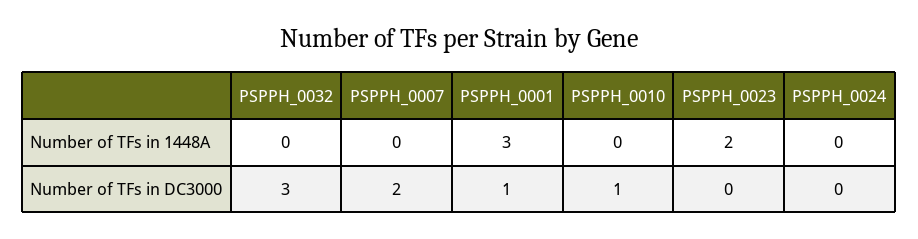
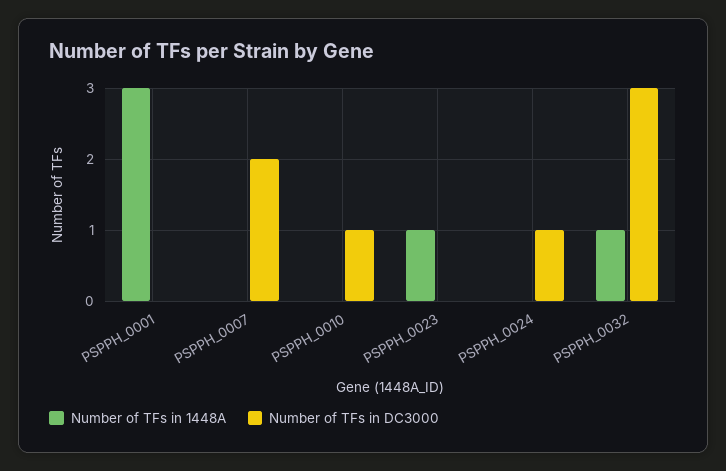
Number of TFs in 1448A, PSPPH_0032: 0 -> 1
Number of TFs in 1448A, PSPPH_0023: 2 -> 1
Number of TFs in DC3000, PSPPH_0001: 1 -> 0
Number of TFs in DC3000, PSPPH_0024: 0 -> 1

